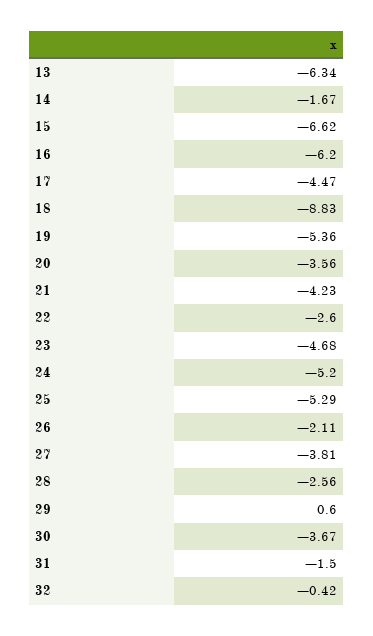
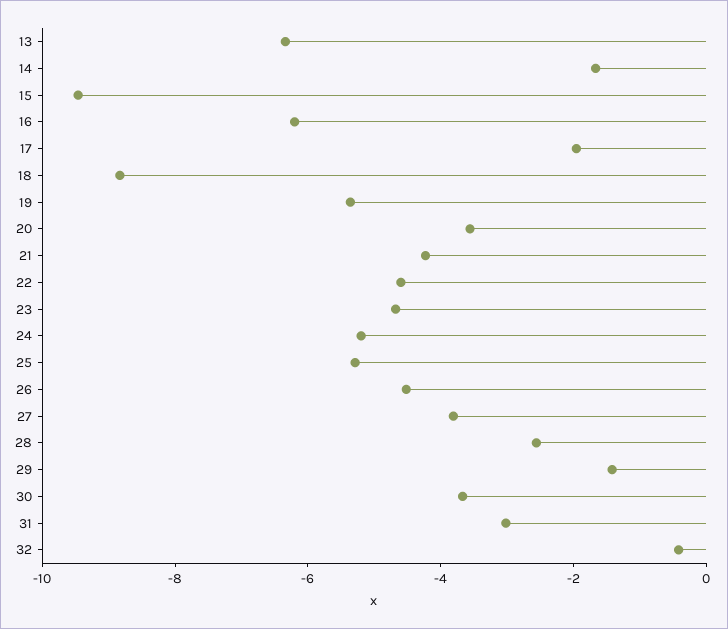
15: -6.62 -> -9.5
17: -4.47 -> -2
22: -2.6 -> -4.5
26: -2.11 -> -4.5
29: 0.6 -> -1.5
31: -1.5 -> -3

